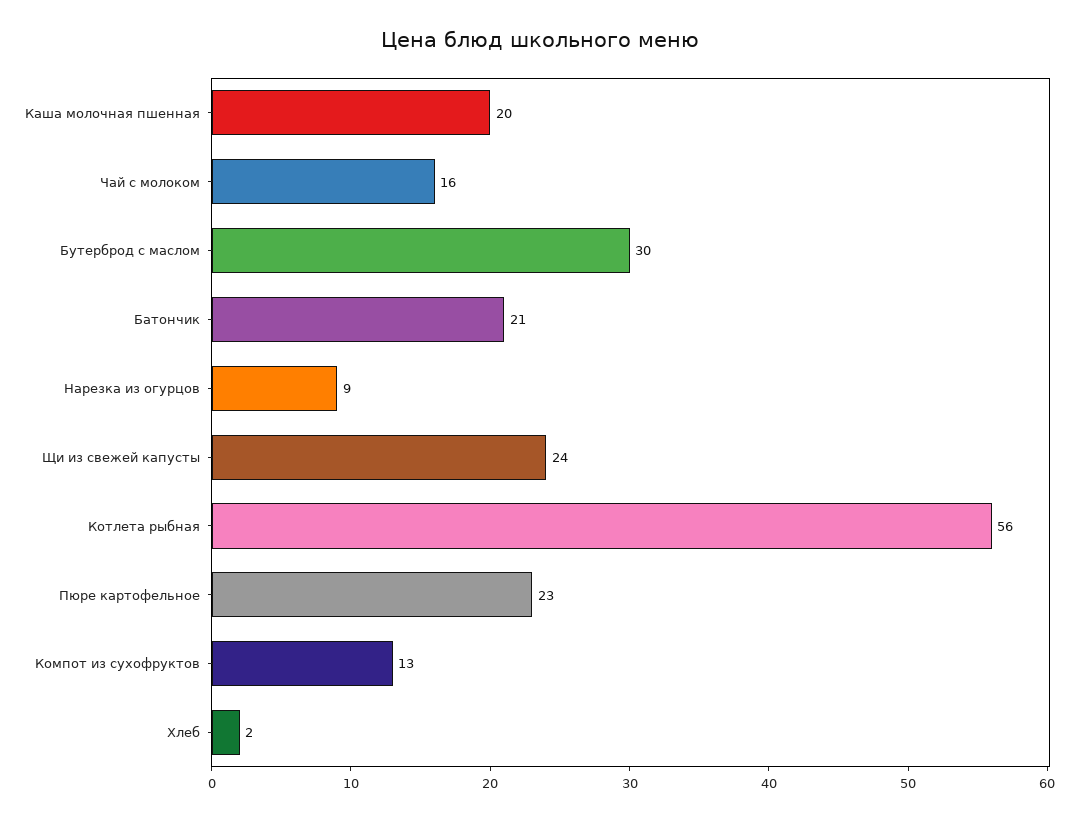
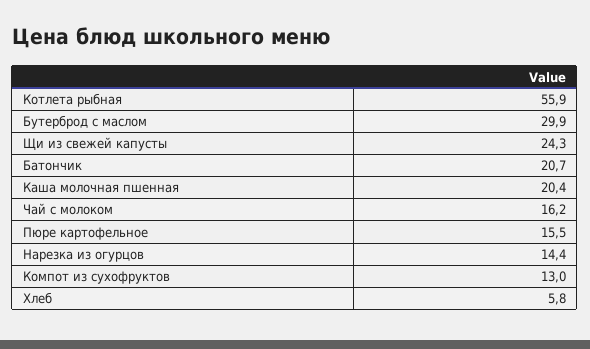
Нарезка из огурцов: 9 -> 14.4
Пюре картофельное: 23 -> 15.5
Хлеб: 2 -> 5.8

